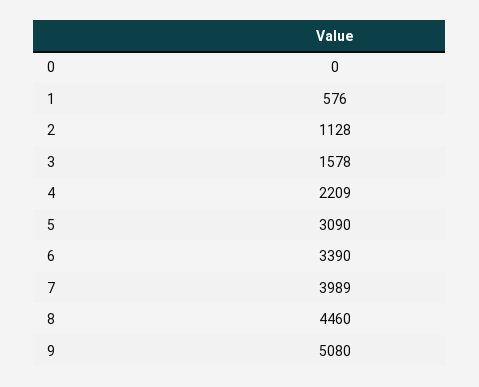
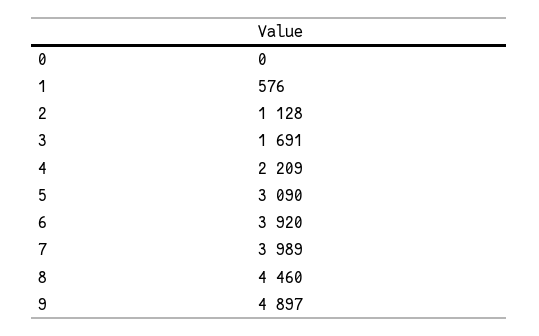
3: 1578 -> 1691
6: 3390 -> 3920
9: 5080 -> 4897

